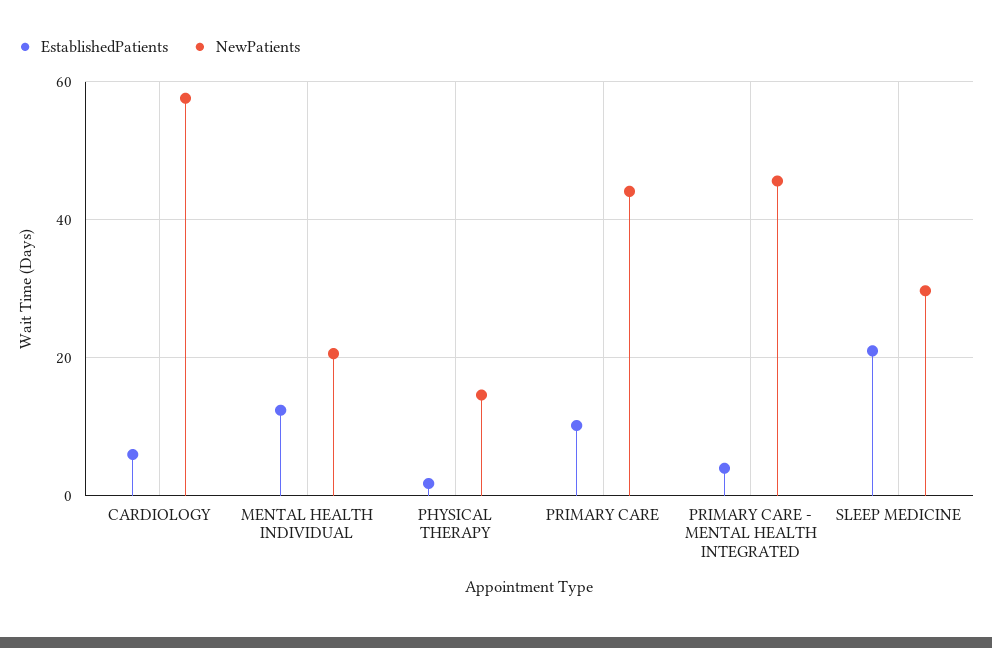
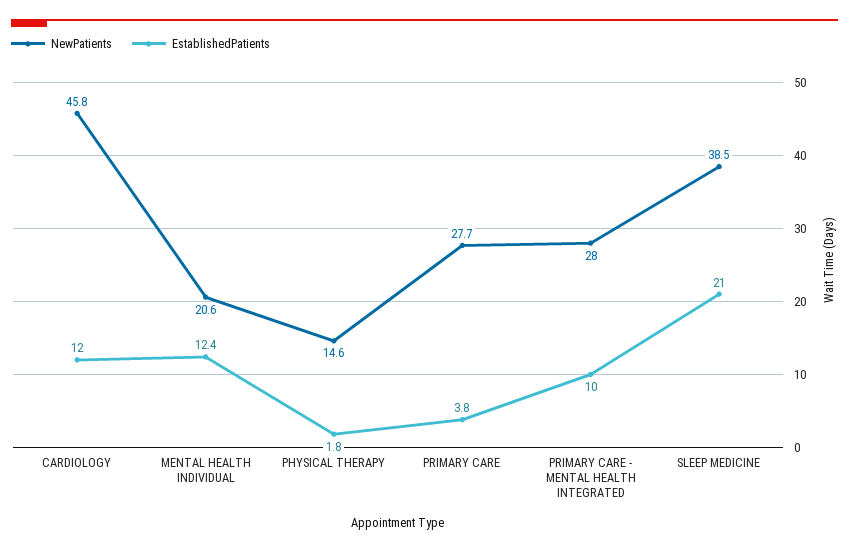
EstablishedPatients, CARDIOLOGY: 6 -> 12
NewPatients, CARDIOLOGY: 58 -> 45.8
EstablishedPatients, PRIMARY CARE: 10 -> 3.8
NewPatients, PRIMARY CARE: 44 -> 27.7
EstablishedPatients, PRIMARY CARE - MENTAL HEALTH INTEGRATED: 4 -> 10
NewPatients, PRIMARY CARE - MENTAL HEALTH INTEGRATED: 46 -> 28
NewPatients, SLEEP MEDICINE: 30 -> 38.5

